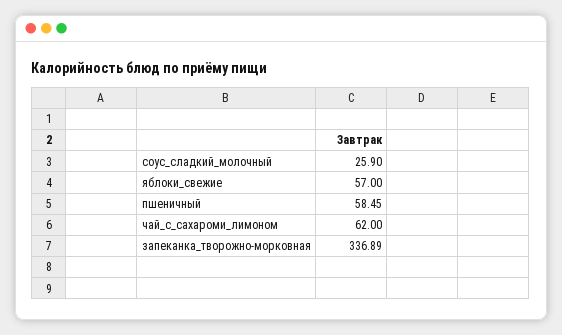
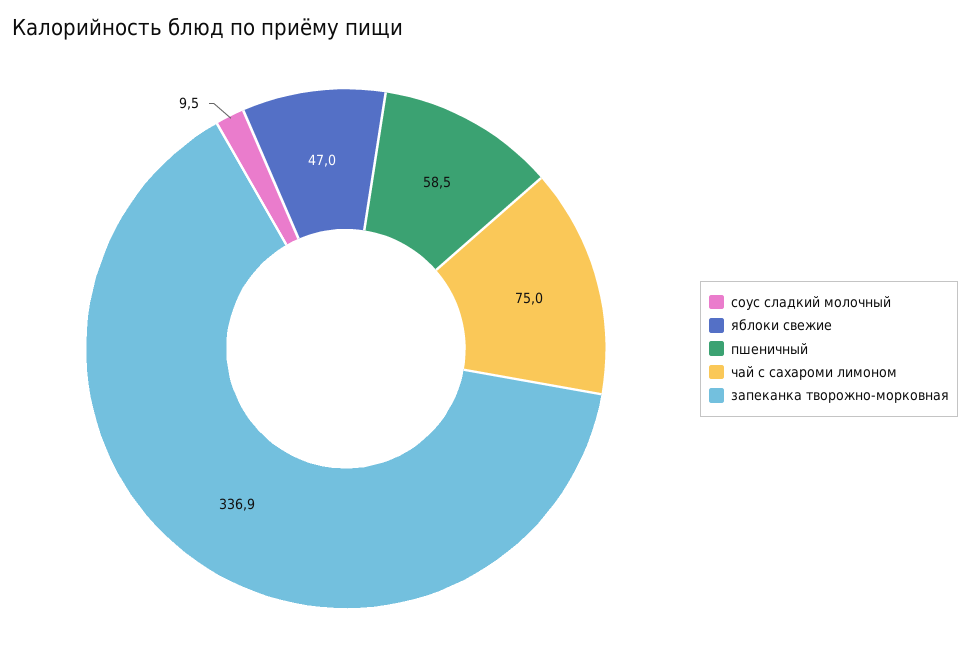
соус_сладкий_молочный: 25.9 -> 9.5
яблоки_свежие: 57 -> 47
чай_с_сахароми_лимоном: 62 -> 75

